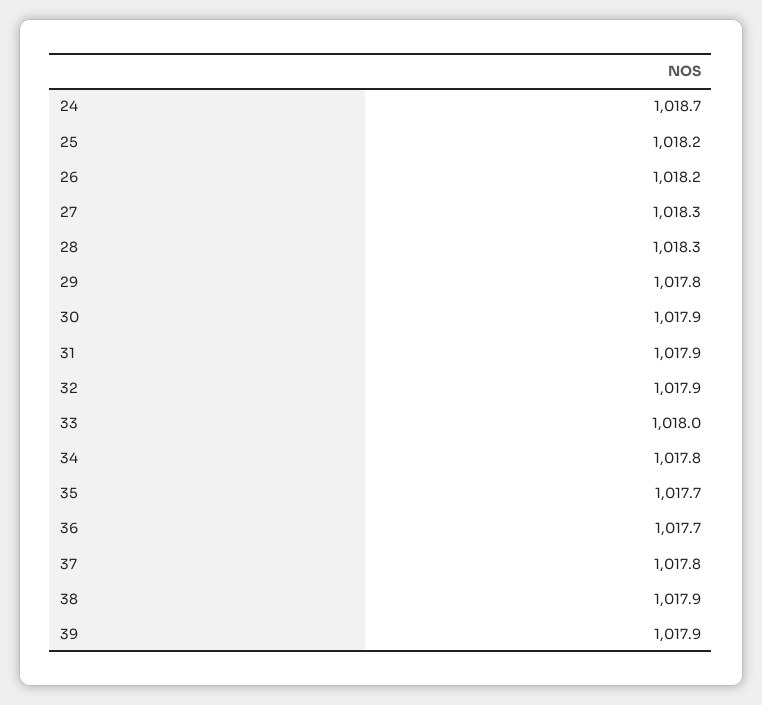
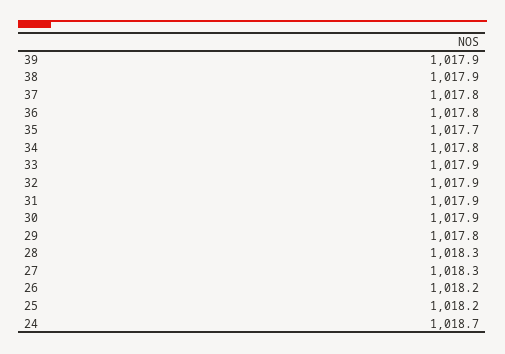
33: 1018 -> 1017.9
36: 1017.7 -> 1017.8

